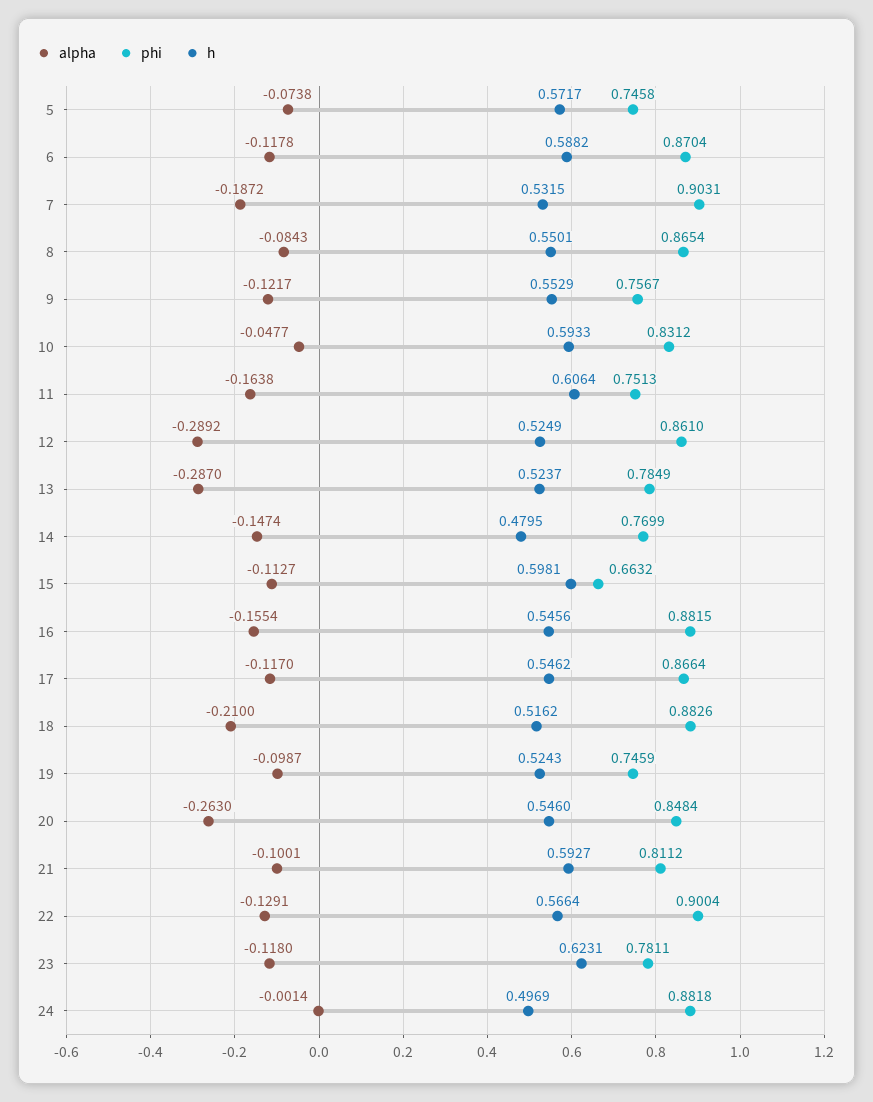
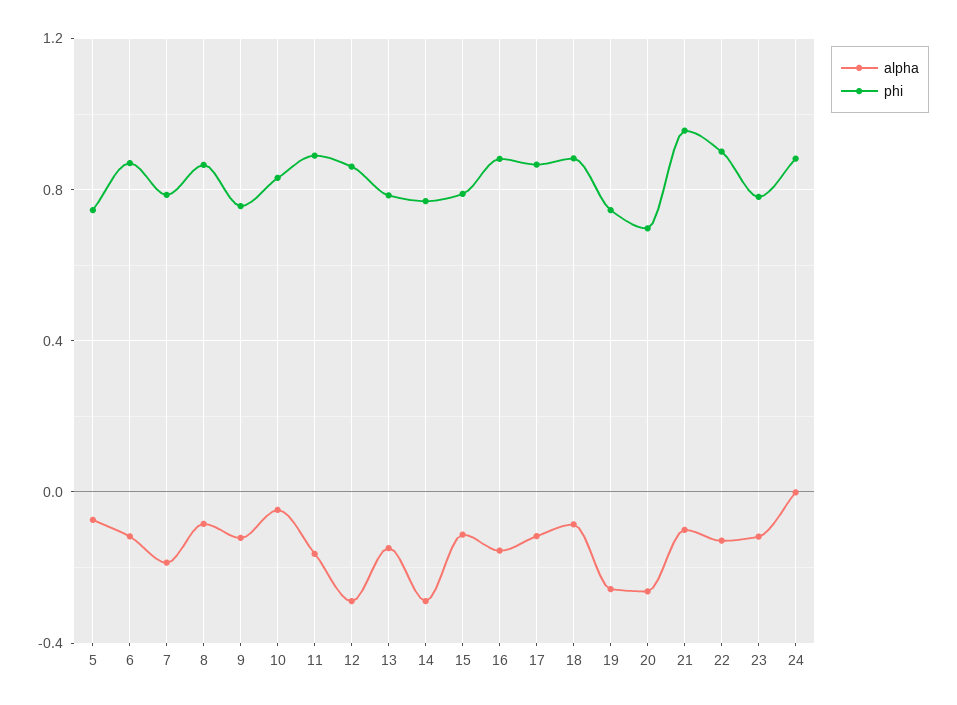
h, 5: 0.5717 -> none
h, 6: 0.5882 -> none
phi, 7: 0.9031 -> 0.8
h, 7: 0.5315 -> none
h, 8: 0.5501 -> none
h, 9: 0.5529 -> none
h, 10: 0.5933 -> none
phi, 11: 0.7513 -> 0.9
h, 11: 0.6064 -> none
h, 12: 0.5249 -> none
alpha, 13: -0.287 -> -0.15
h, 13: 0.5237 -> none
alpha, 14: -0.1474 -> -0.3
h, 14: 0.4795 -> none
phi, 15: 0.6632 -> 0.8
h, 15: 0.5981 -> none
h, 16: 0.5456 -> none
h, 17: 0.5462 -> none
alpha, 18: -0.21 -> -0.1
h, 18: 0.5162 -> none
alpha, 19: -0.0987 -> -0.25
h, 19: 0.5243 -> none
phi, 20: 0.8484 -> 0.7
h, 20: 0.546 -> none
phi, 21: 0.8112 -> 0.95
h, 21: 0.5927 -> none
h, 22: 0.5664 -> none
h, 23: 0.6231 -> none
h, 24: 0.4969 -> none

